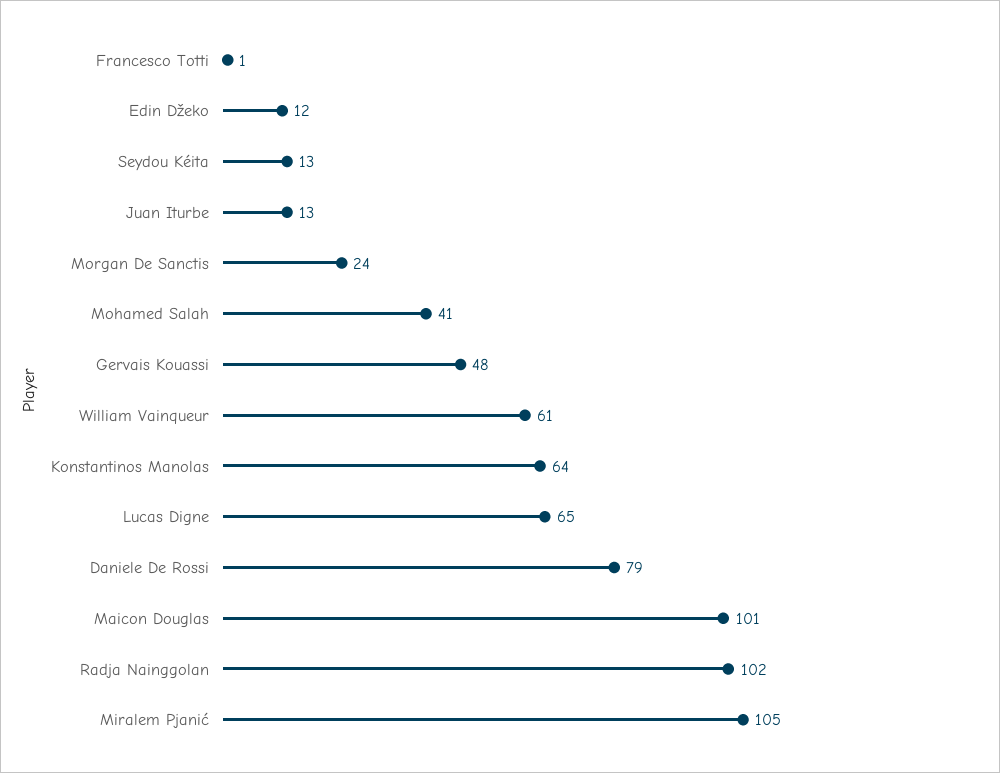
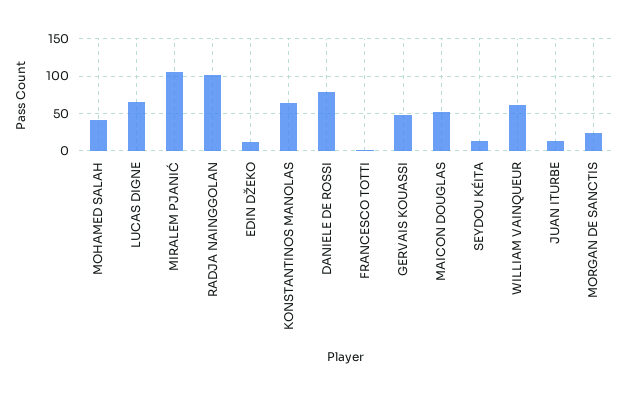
Maicon Douglas: 101 -> 50

